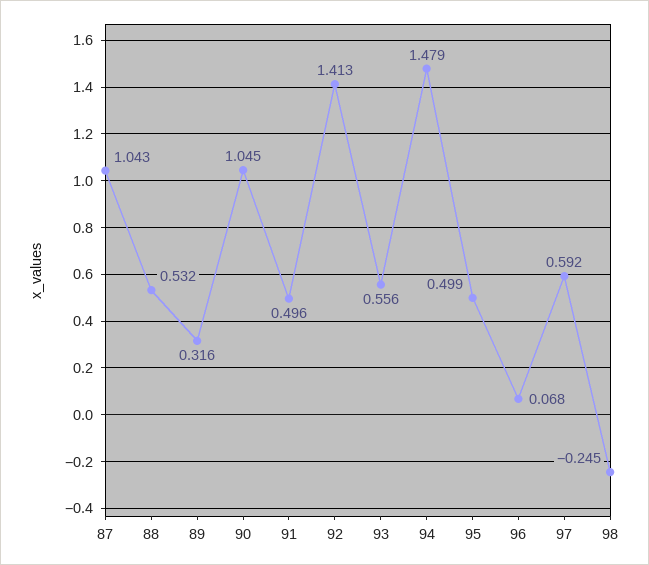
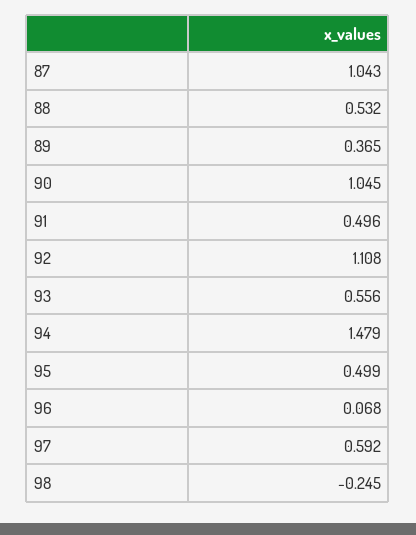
89: 0.316 -> 0.365
92: 1.413 -> 1.108

